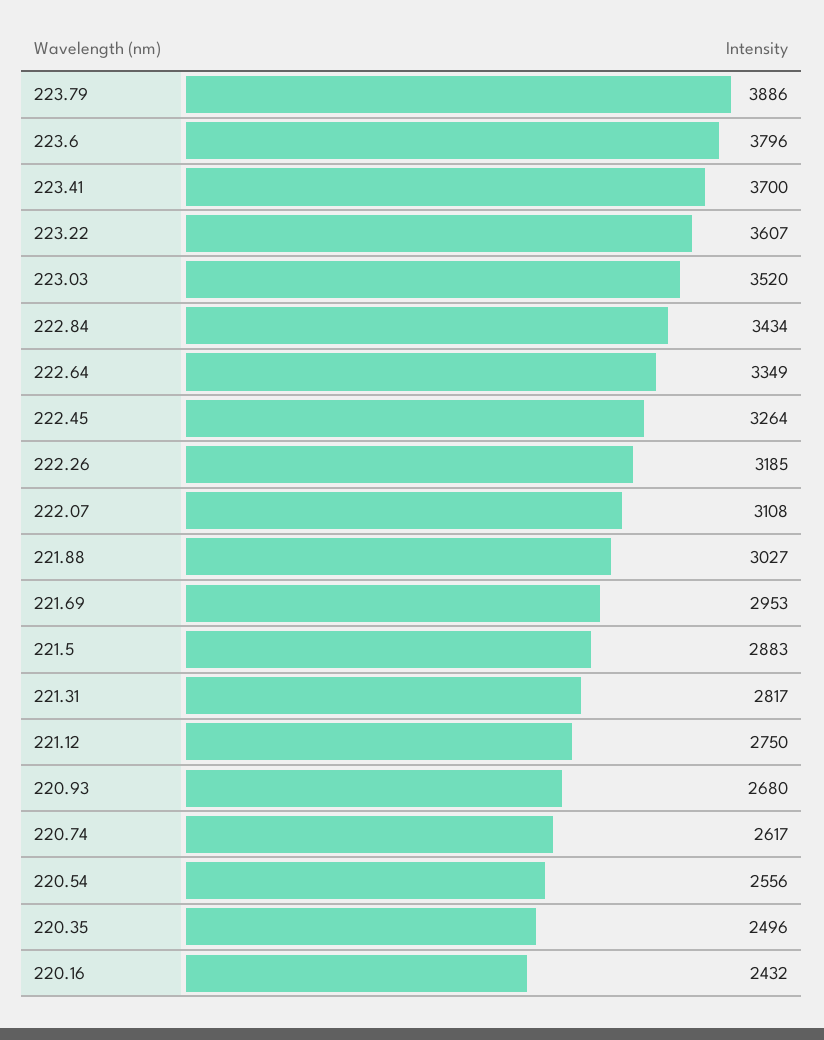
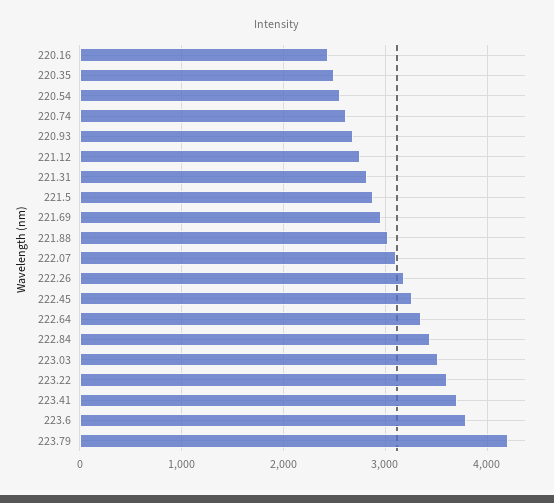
223.79: 3886 -> 4200

